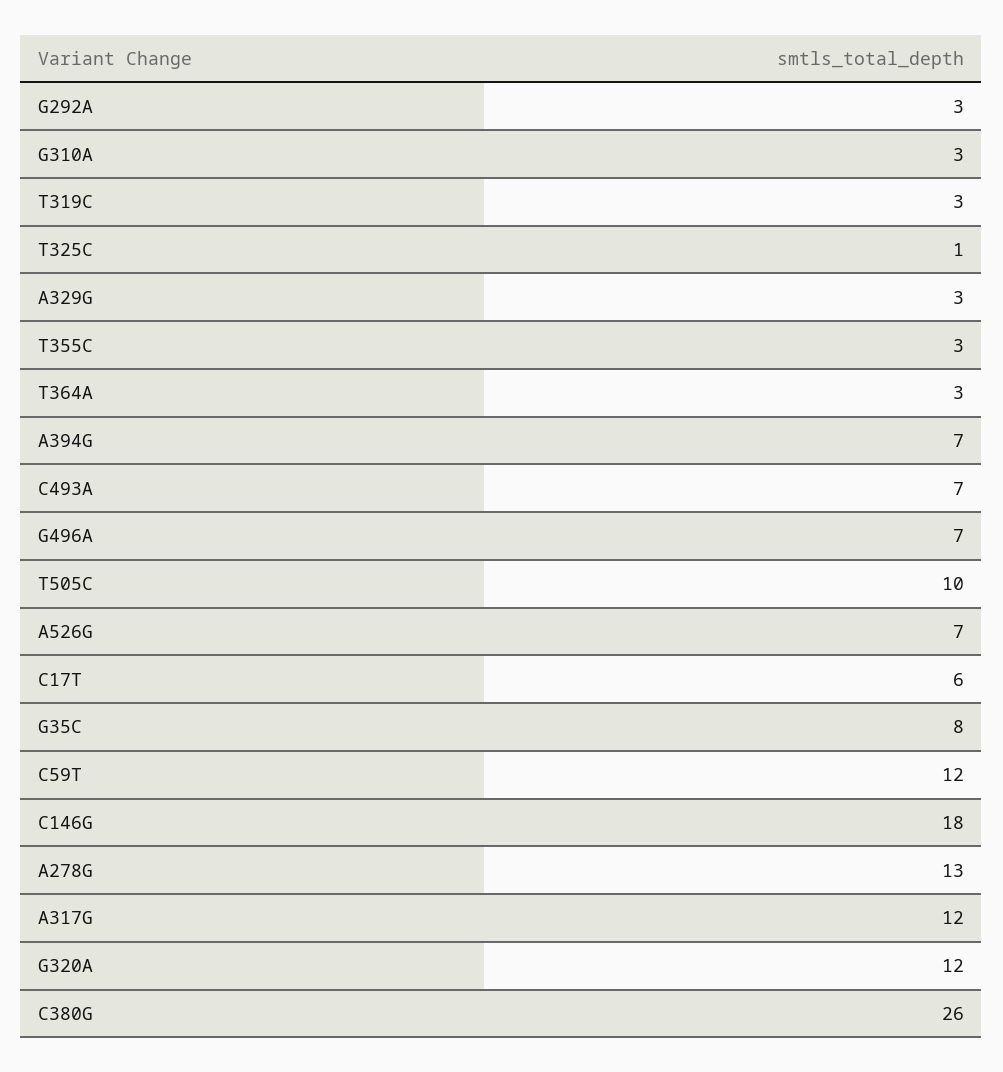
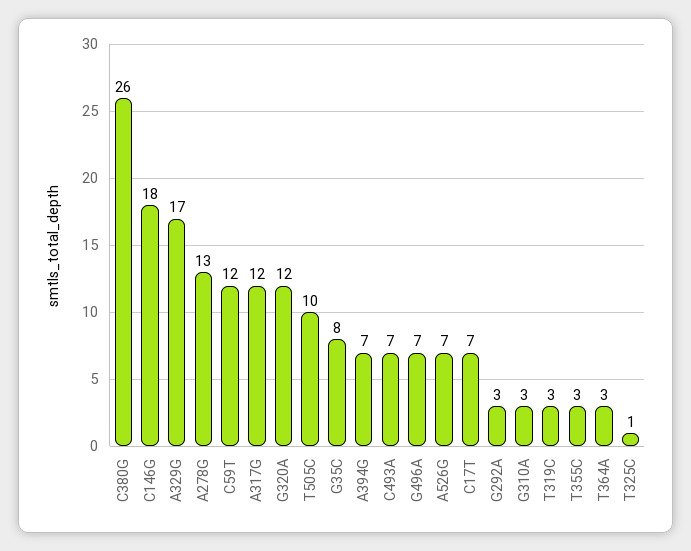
A329G: 3 -> 17
C17T: 6 -> 7

